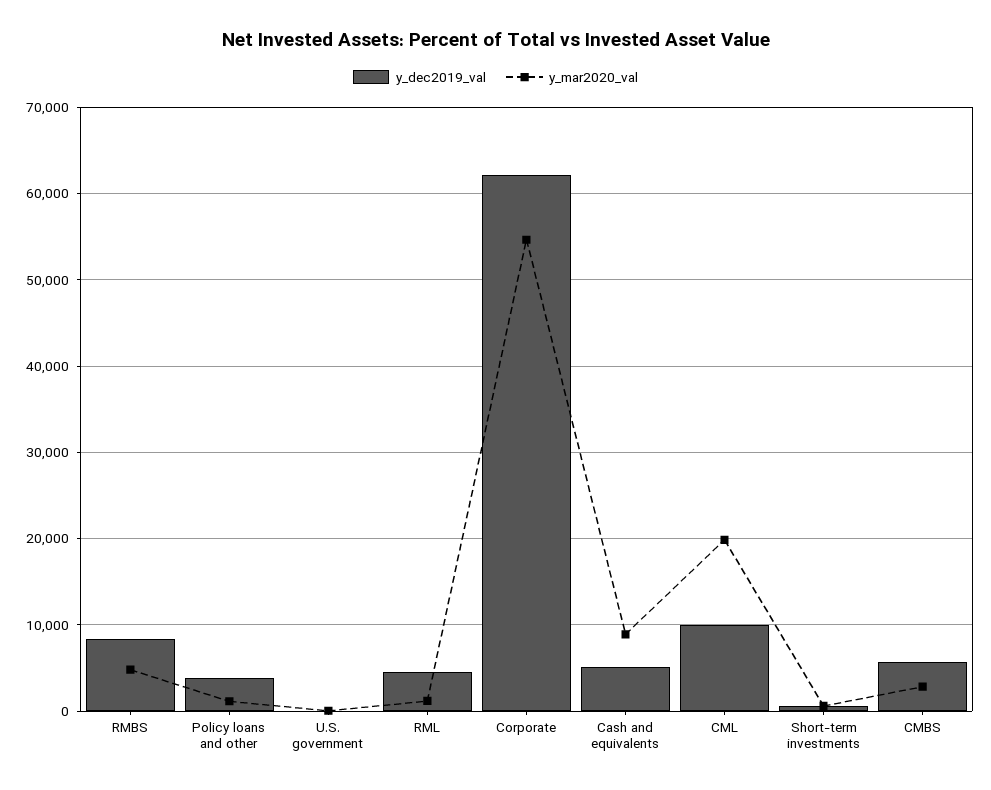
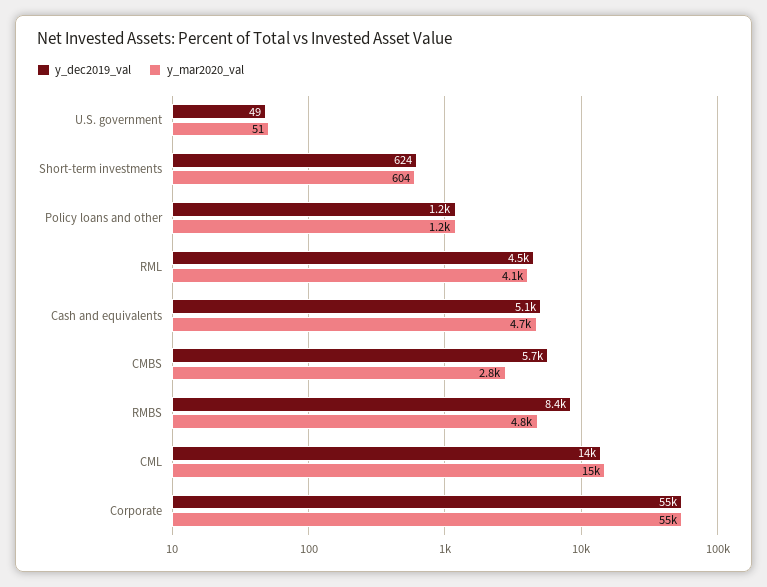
y_dec2019_val, Policy loans and other: 4000 -> 1200
y_mar2020_val, RML: 1000 -> 4100
y_dec2019_val, Corporate: 62000 -> 55000
y_mar2020_val, Cash and equivalents: 9000 -> 4700
y_dec2019_val, CML: 10000 -> 14000
y_mar2020_val, CML: 20000 -> 15000

